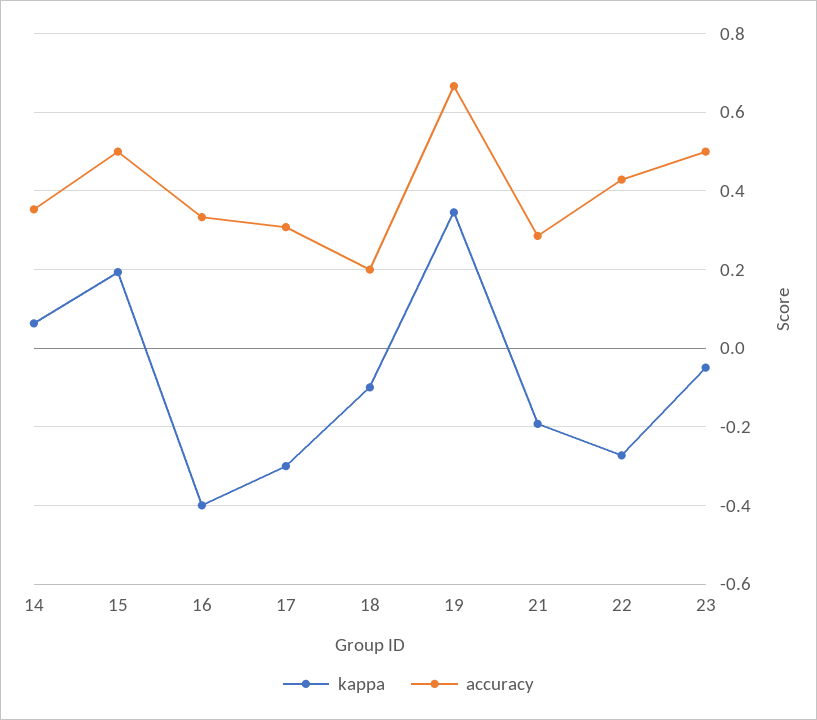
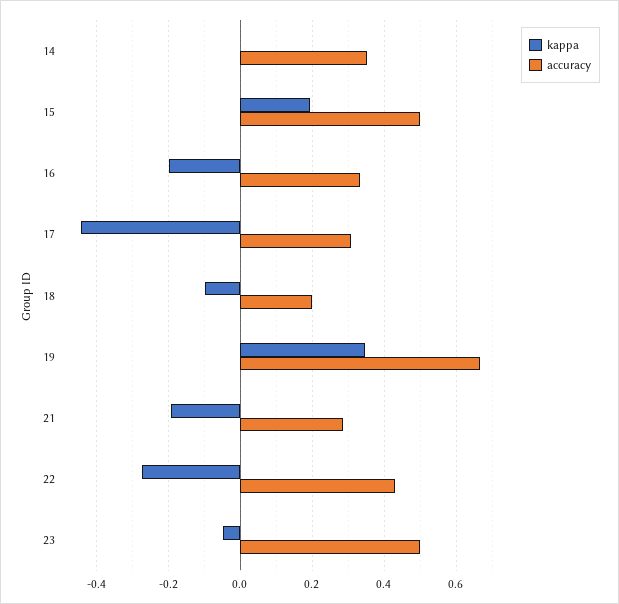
kappa, 14: 0.06 -> 0
kappa, 16: -0.4 -> -0.2
kappa, 17: -0.3 -> -0.44

